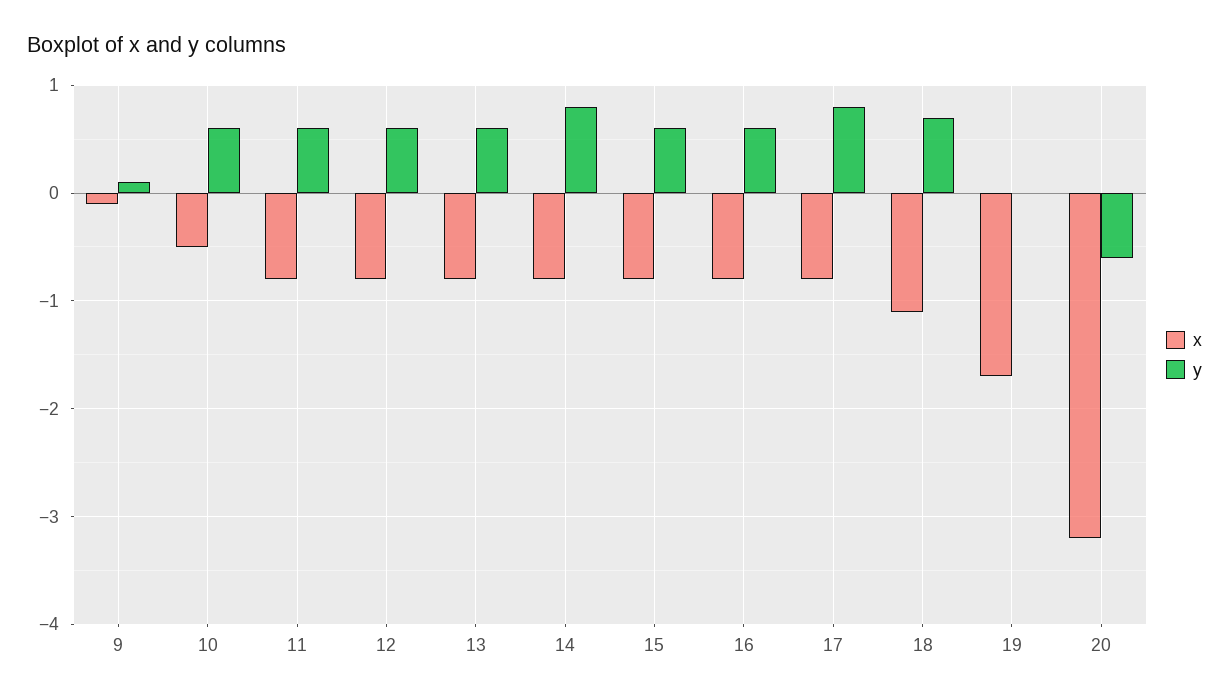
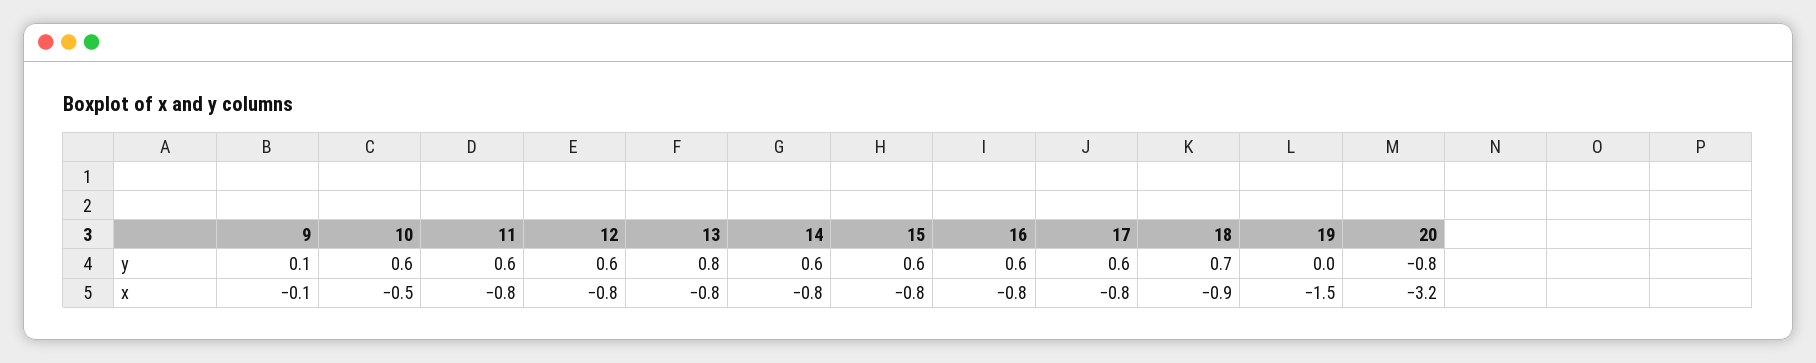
y, 13: 0.6 -> 0.8
y, 14: 0.8 -> 0.6
y, 17: 0.8 -> 0.6
x, 18: -1.1 -> -0.9
x, 19: -1.7 -> -1.5
y, 20: -0.6 -> -0.8

